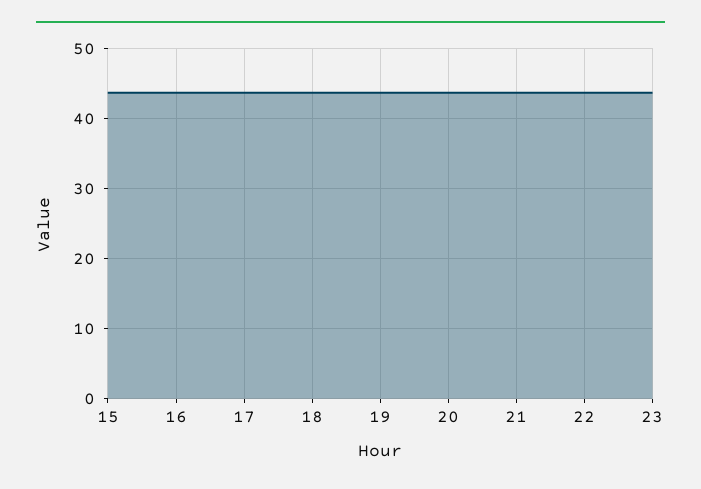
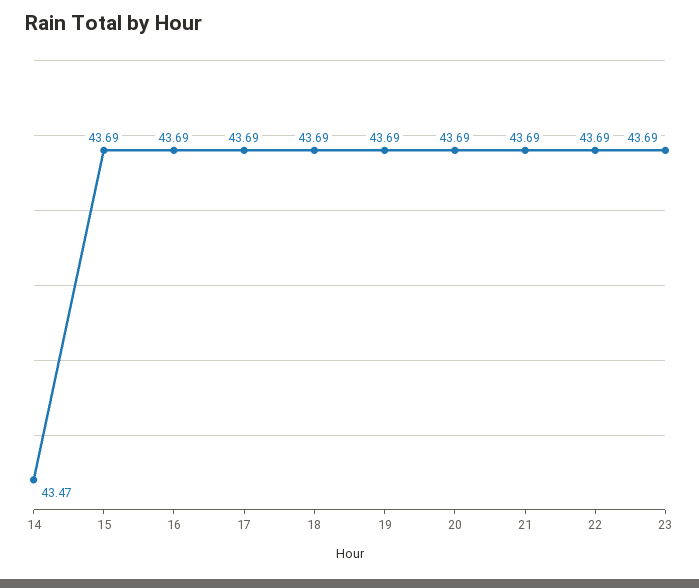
14: none -> 43.47

